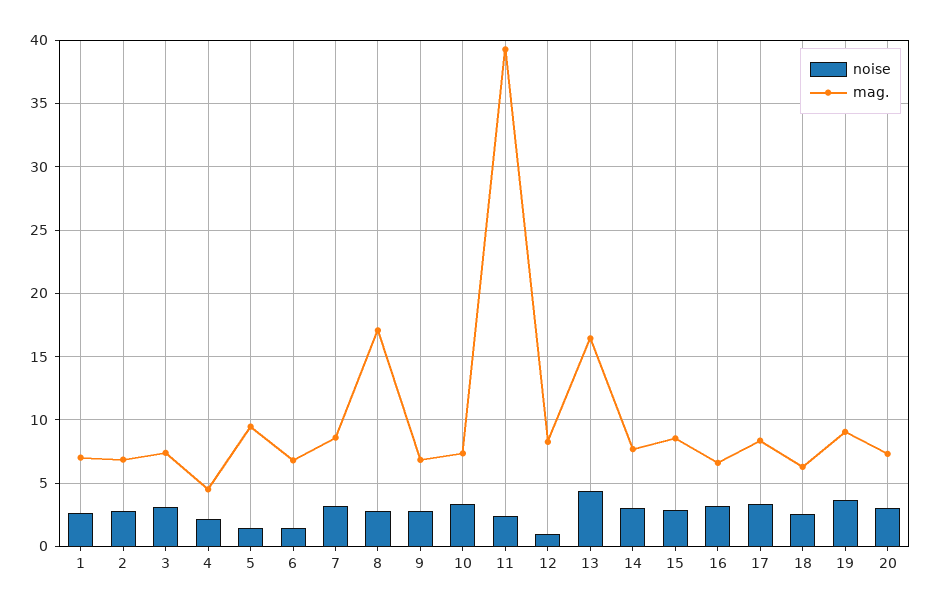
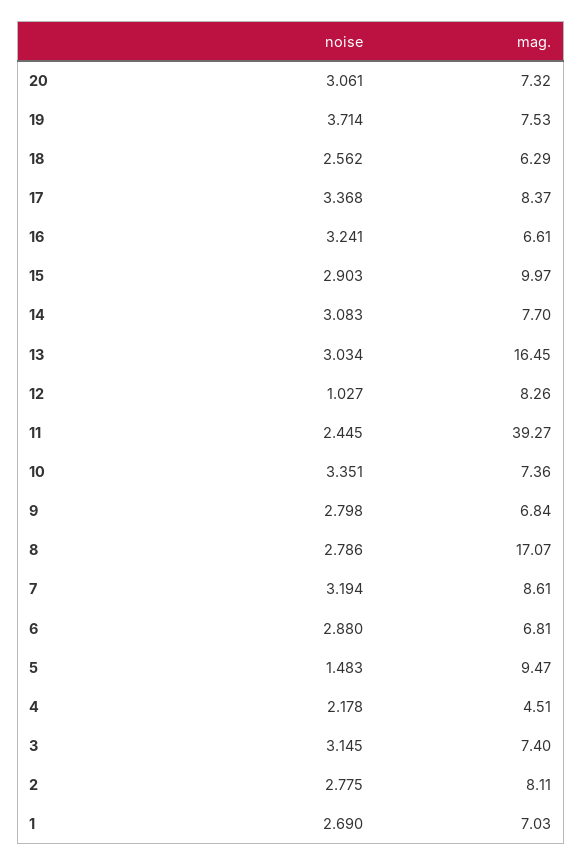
mag., 2: 7 -> 8.11
noise, 6: 1.5 -> 2.88
noise, 13: 4.5 -> 3.034
mag., 15: 8.5 -> 9.97
mag., 19: 9 -> 7.53

